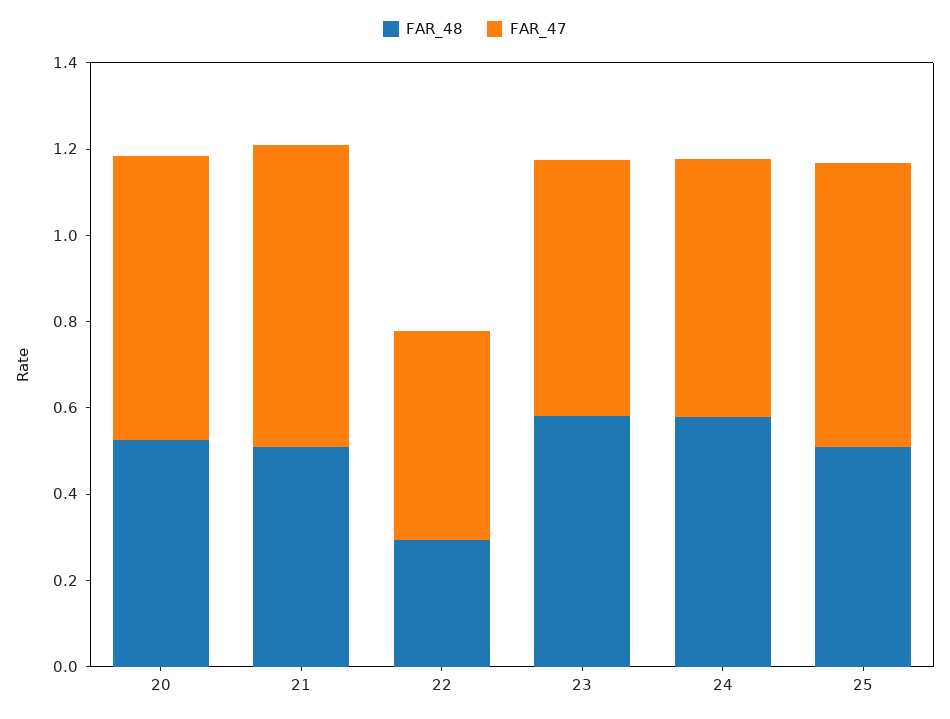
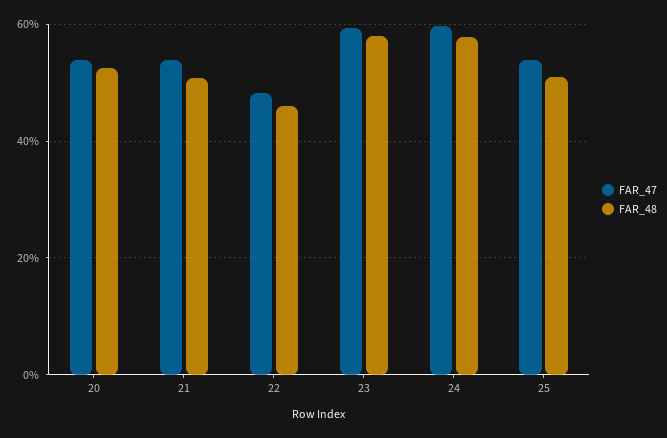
FAR_47, 20: 0.65 -> 0.54
FAR_47, 21: 0.7 -> 0.54
FAR_48, 22: 0.3 -> 0.46
FAR_47, 25: 0.65 -> 0.54

